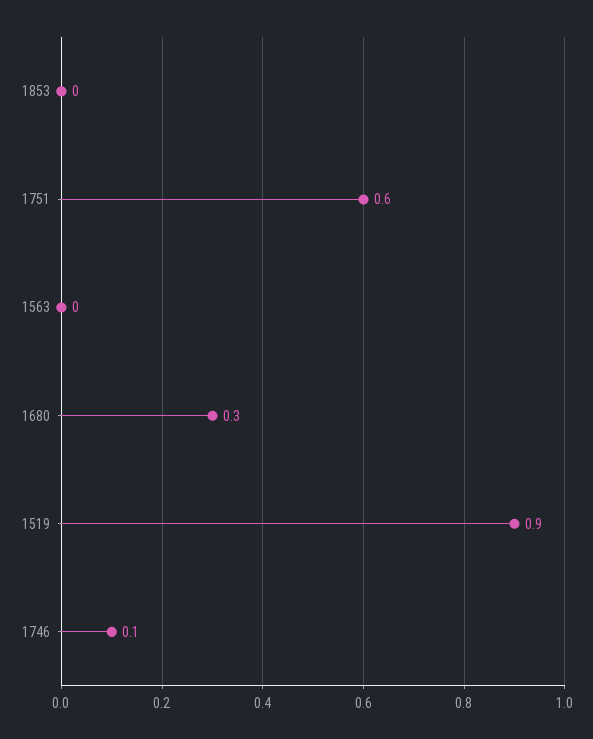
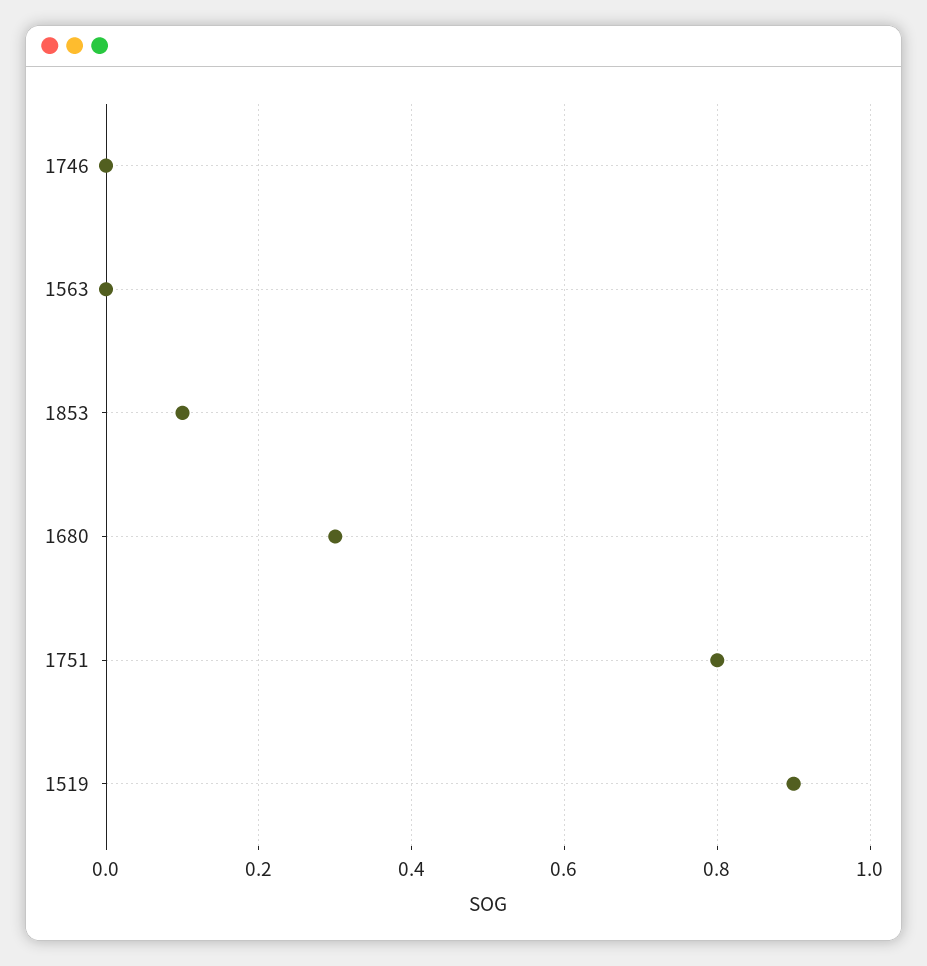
1853: 0 -> 0.1
1751: 0.6 -> 0.8
1746: 0.1 -> 0

